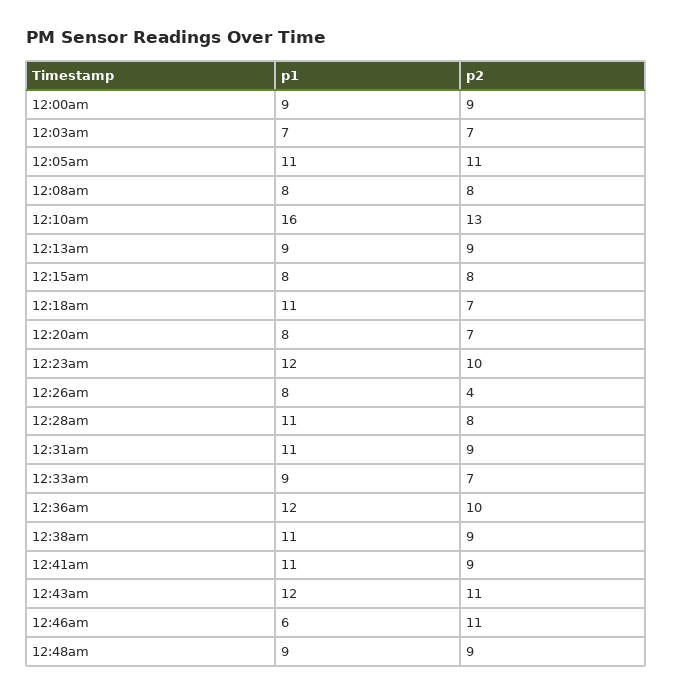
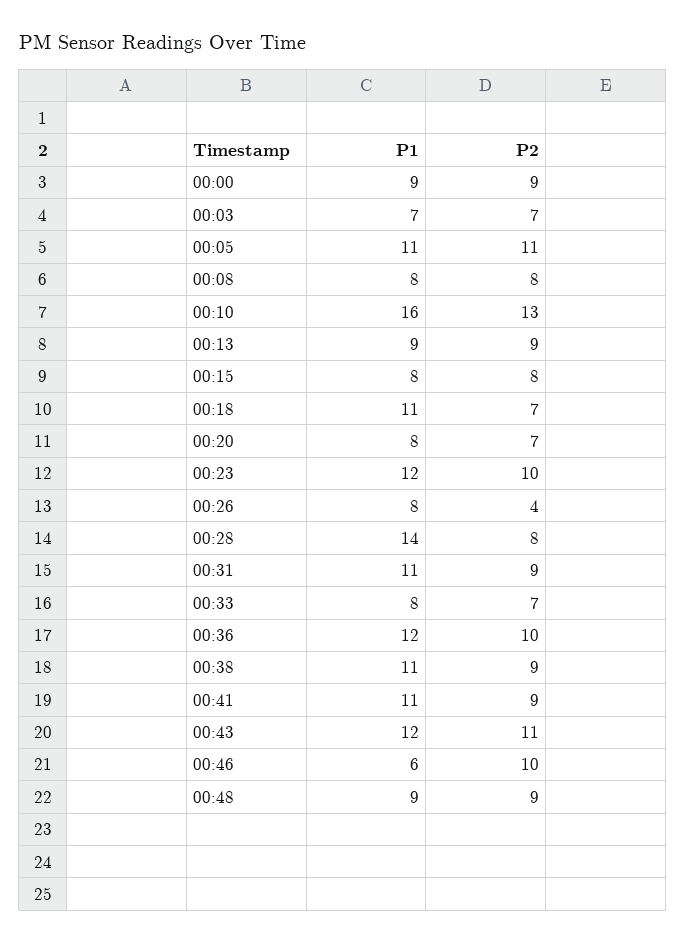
p1, 12:28am: 11 -> 14
p1, 12:33am: 9 -> 8
p2, 12:46am: 11 -> 10

